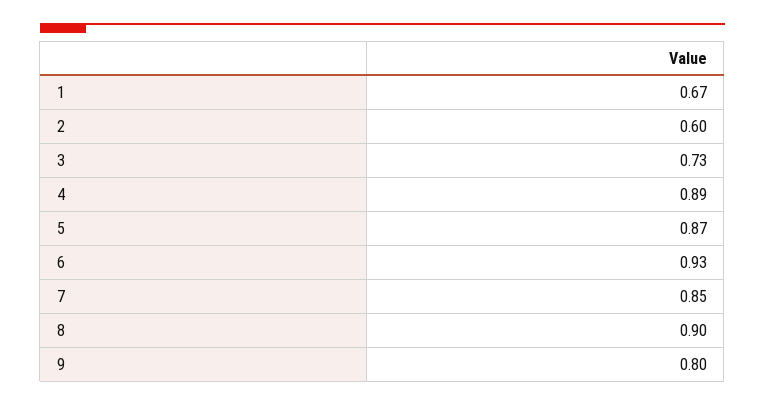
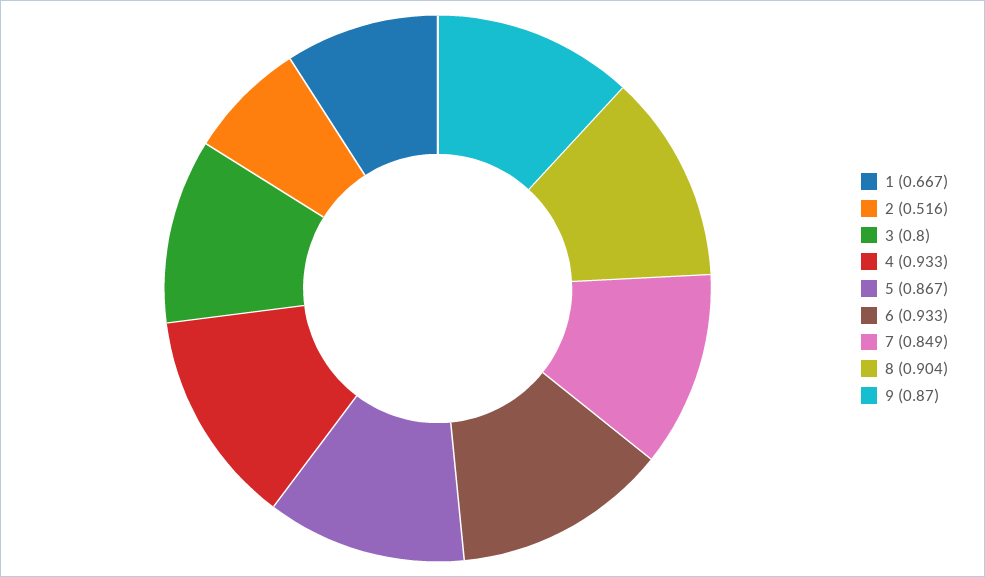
2: 0.6 -> 0.516
3: 0.73 -> 0.8
4: 0.89 -> 0.933
9: 0.8 -> 0.87

